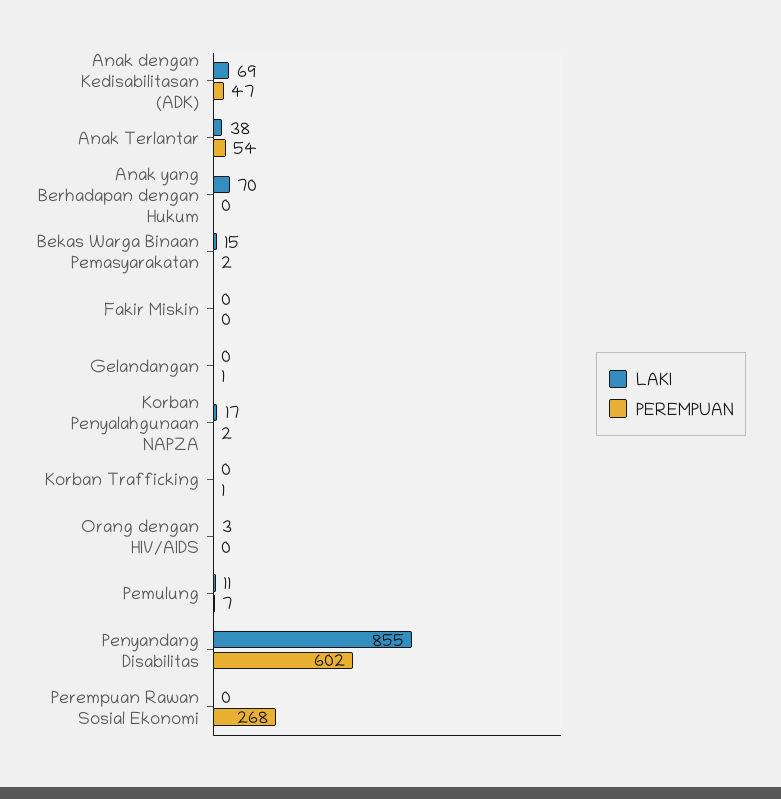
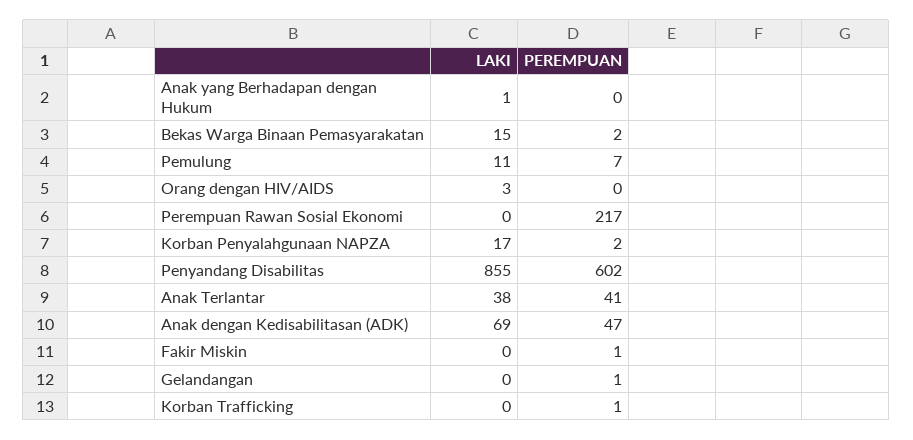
PEREMPUAN, Anak Terlantar: 54 -> 41
LAKI, Anak yang Berhadapan dengan Hukum: 70 -> 1
PEREMPUAN, Fakir Miskin: 0 -> 1
PEREMPUAN, Perempuan Rawan Sosial Ekonomi: 268 -> 217

